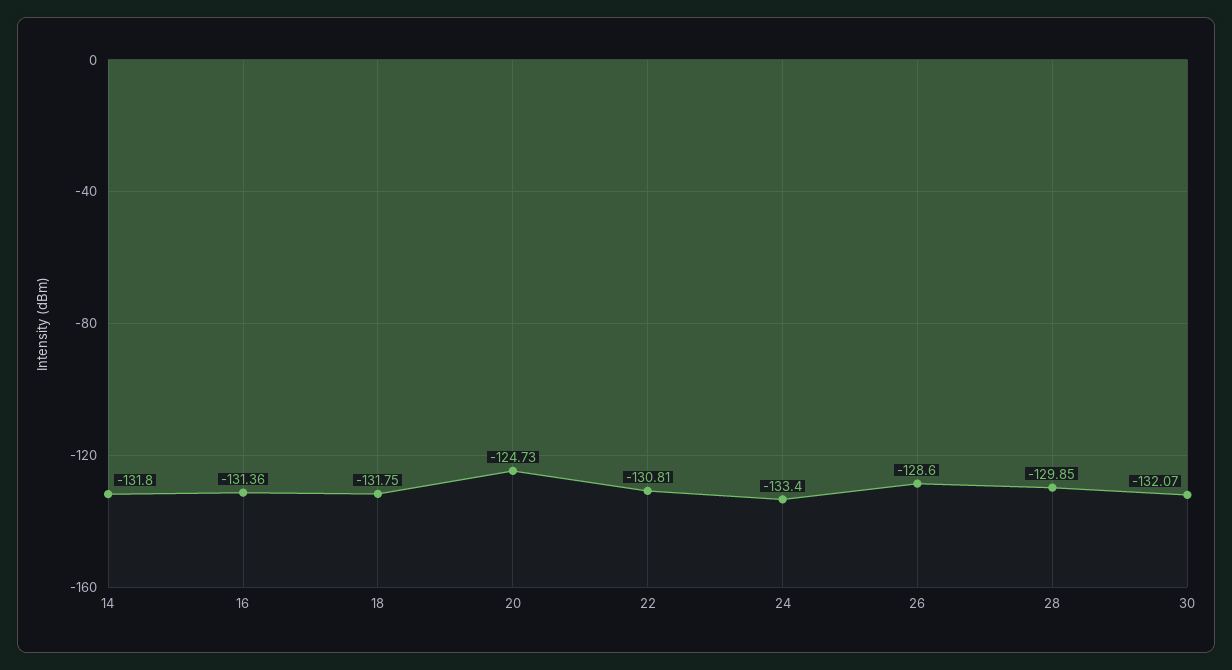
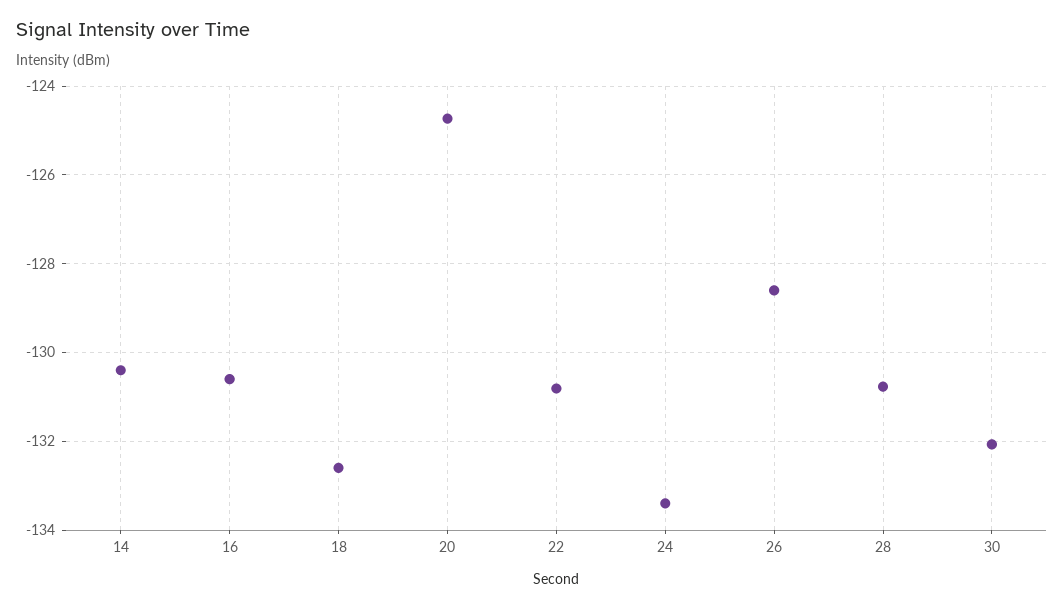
14: -131.8 -> -130.4
16: -131.36 -> -130.6
18: -131.75 -> -132.6
28: -129.85 -> -130.8

